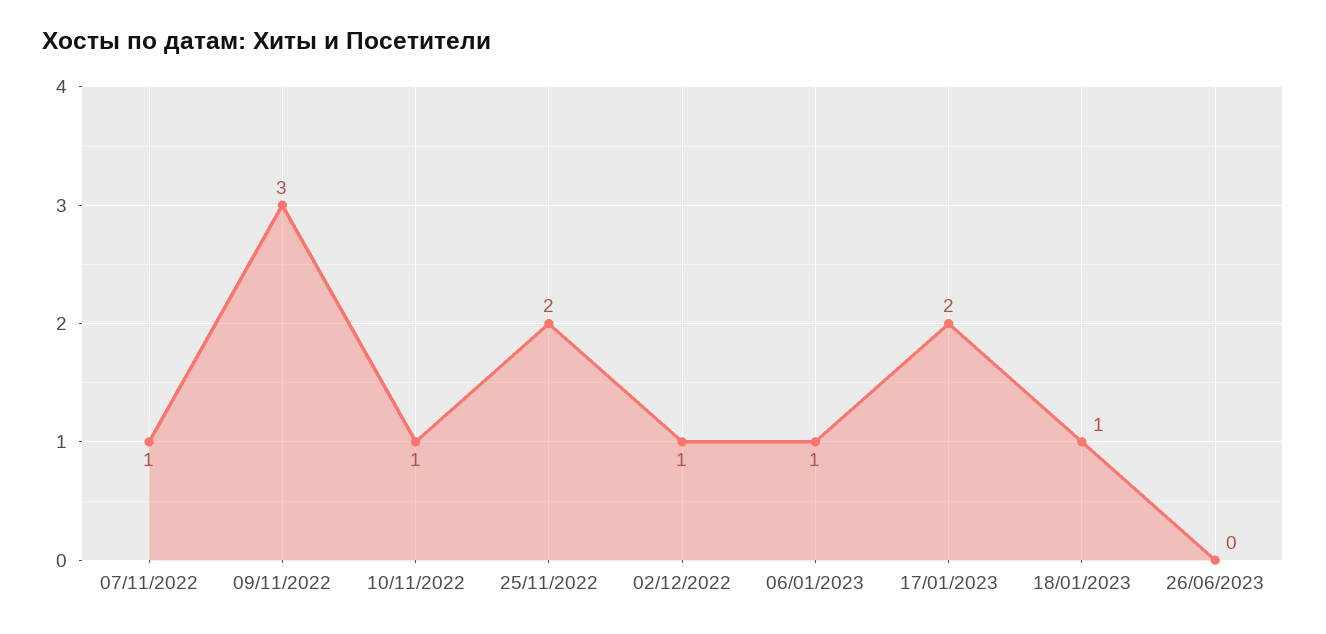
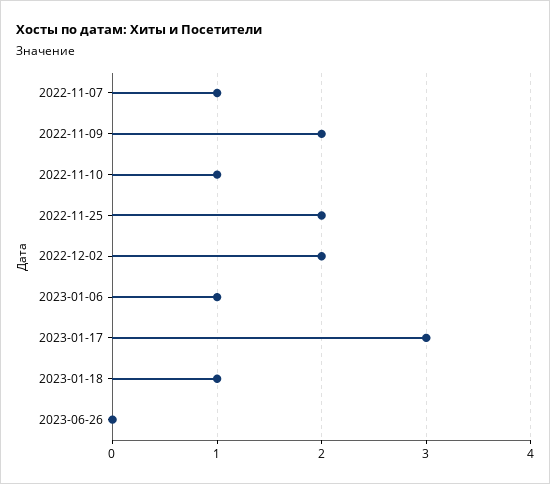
09/11/2022: 3 -> 2
02/12/2022: 1 -> 2
17/01/2023: 2 -> 3

